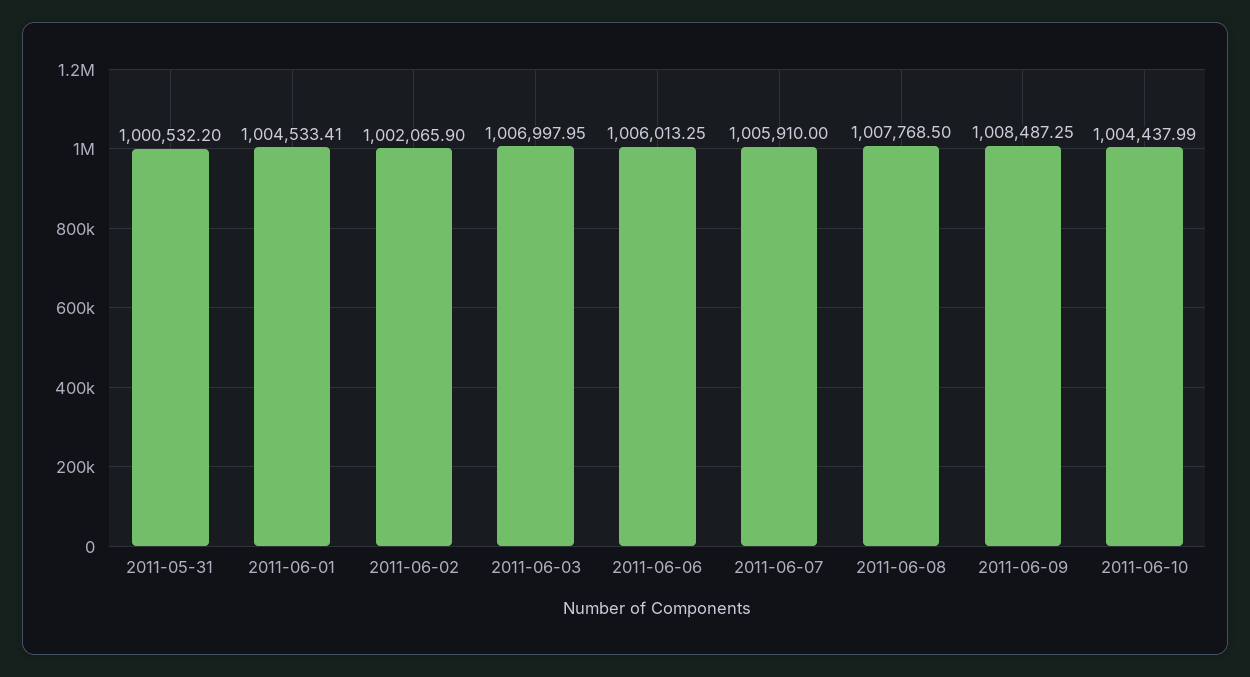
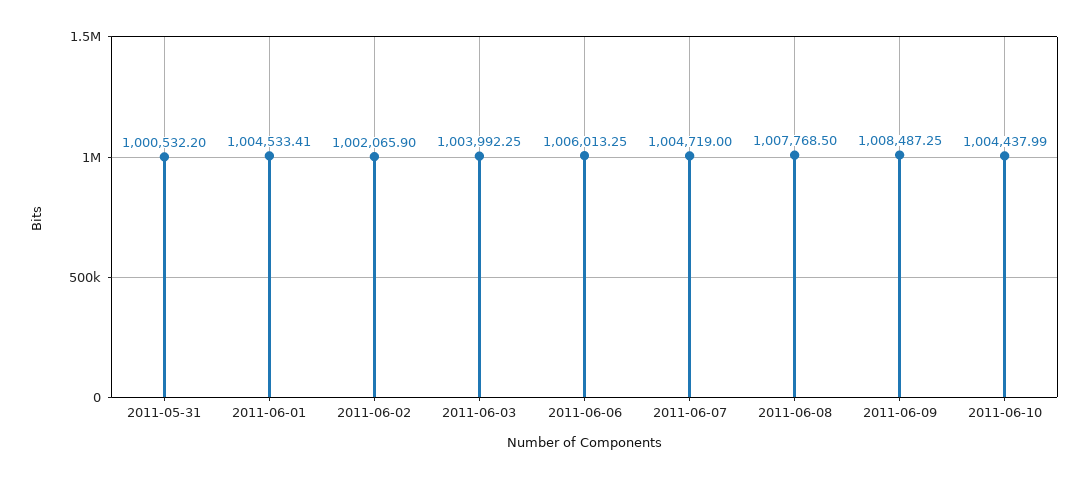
2011-06-03: 1006997.95 -> 1003992.25
2011-06-07: 1005910 -> 1004719

